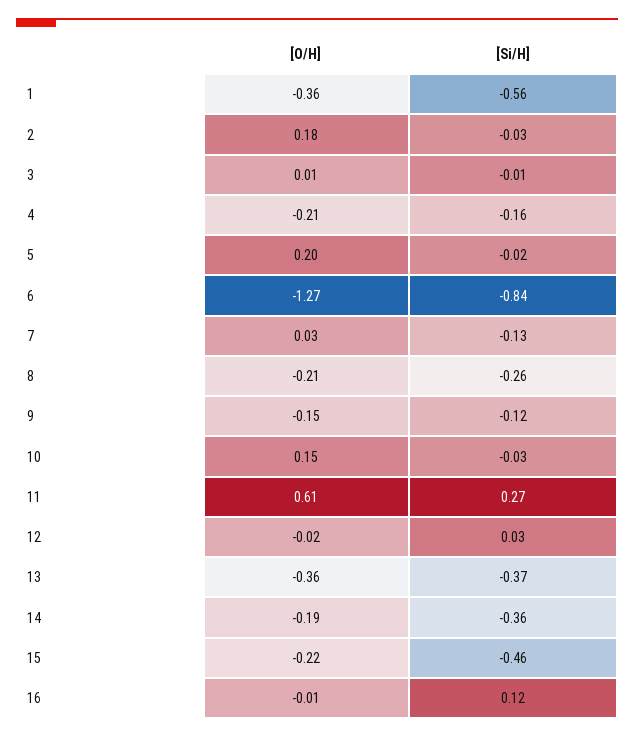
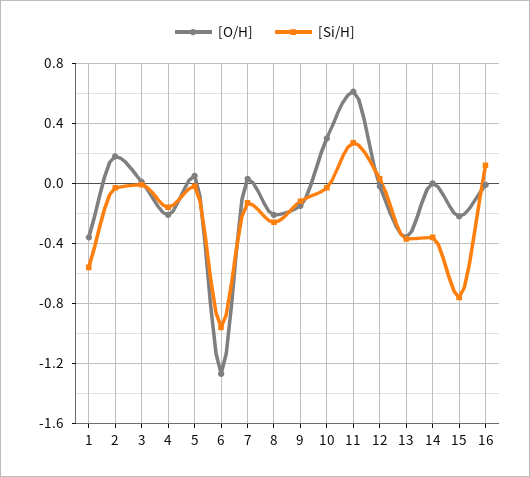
[O/H], 5: 0.2 -> 0.05
[Si/H], 6: -0.84 -> -0.95
[O/H], 10: 0.15 -> 0.3
[O/H], 14: -0.19 -> 0
[Si/H], 15: -0.46 -> -0.75

